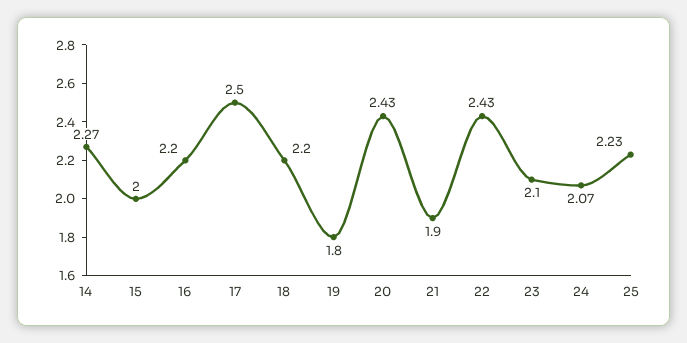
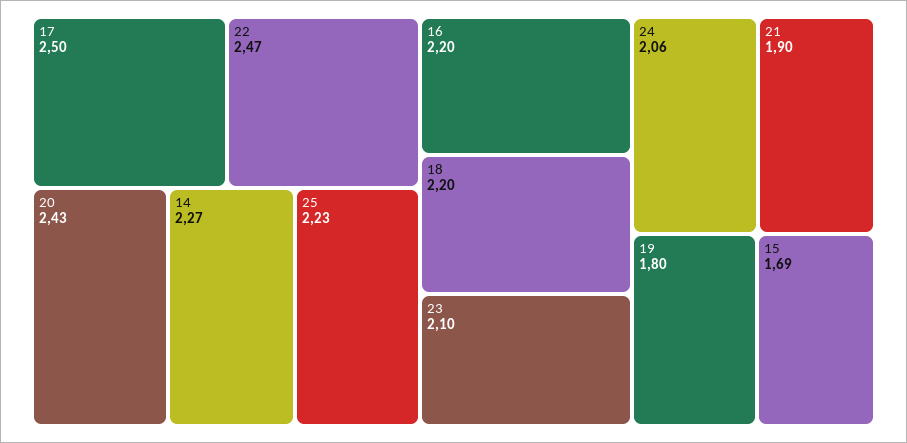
15: 2 -> 1.69
22: 2.43 -> 2.47
24: 2.07 -> 2.06

